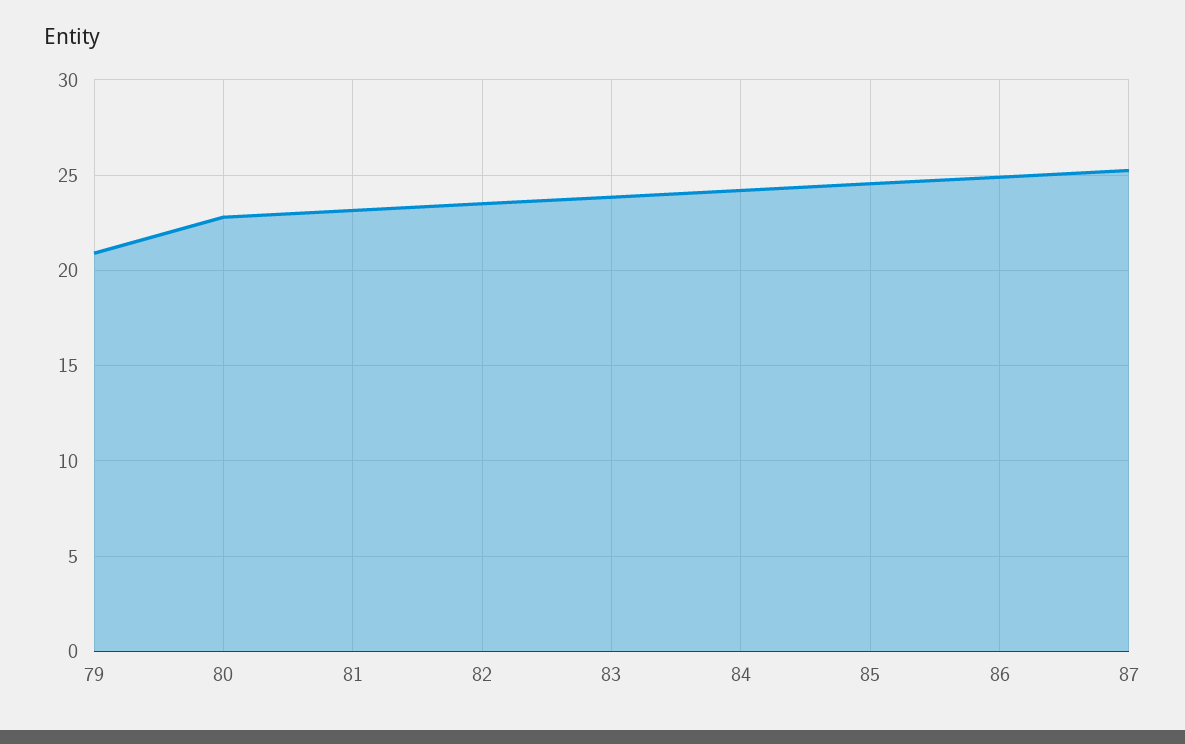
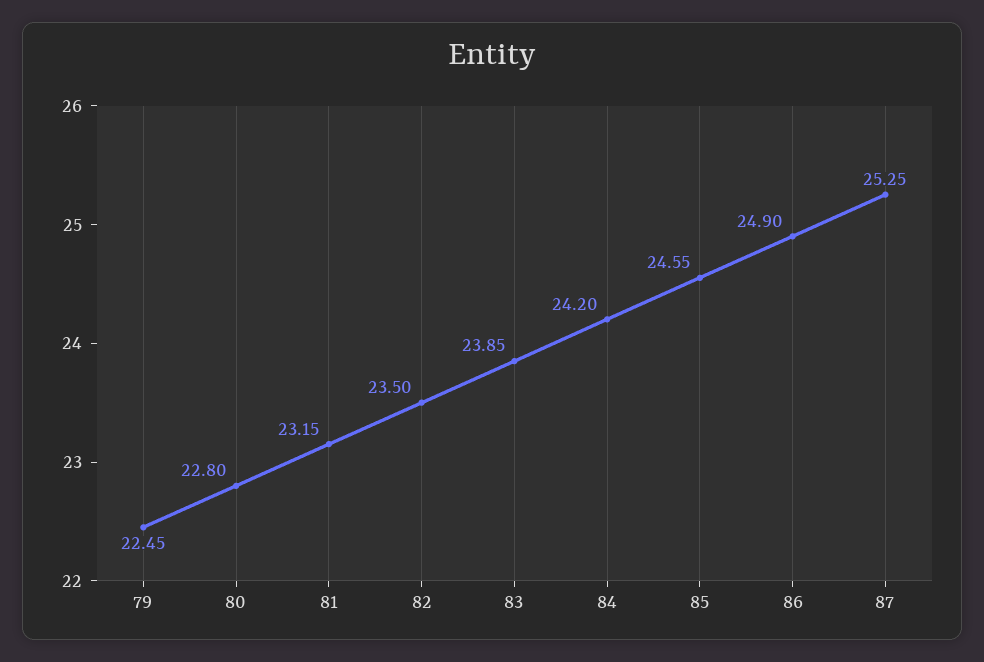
79: 21 -> 22.45

